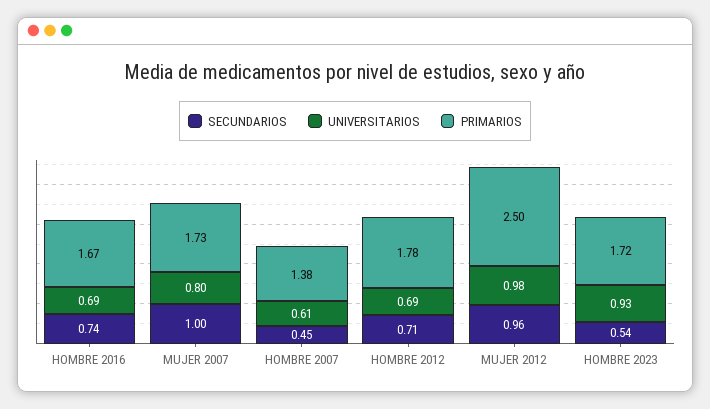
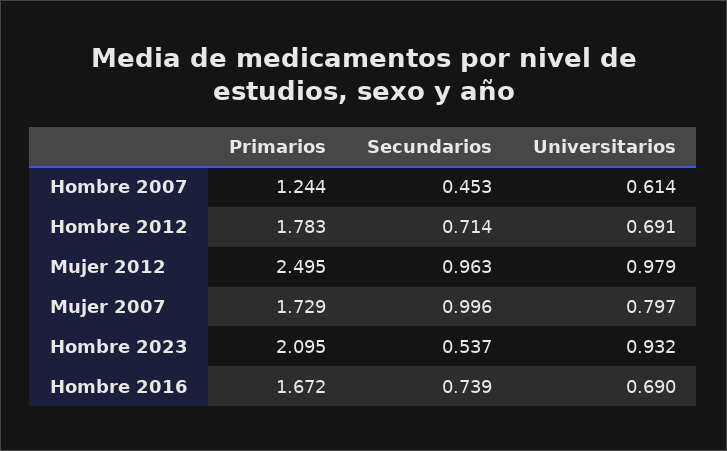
PRIMARIOS, HOMBRE 2007: 1.38 -> 1.244
PRIMARIOS, HOMBRE 2023: 1.72 -> 2.095

